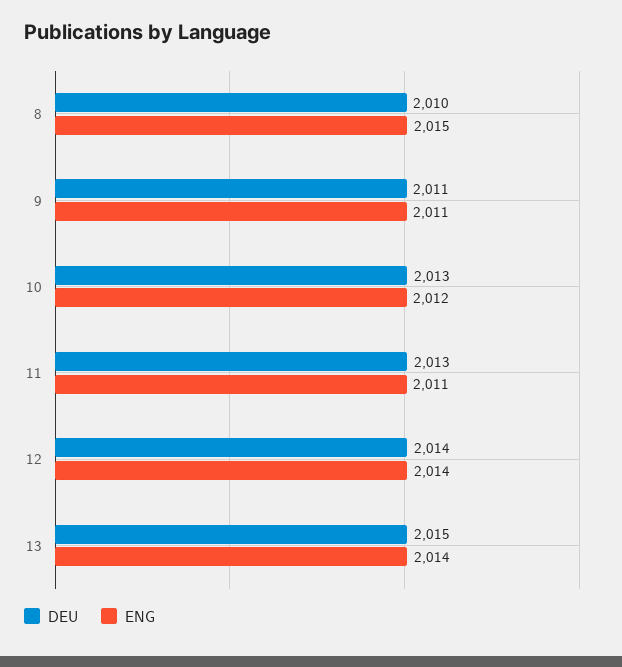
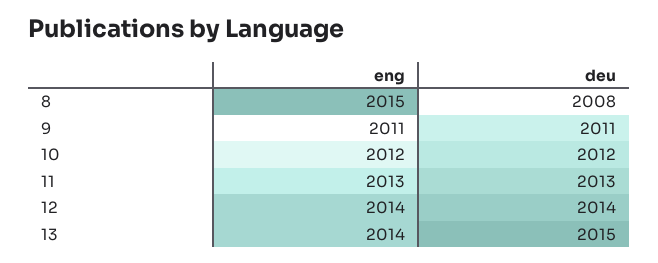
DEU, 8: 2010 -> 2008
DEU, 10: 2013 -> 2012
ENG, 11: 2011 -> 2013

